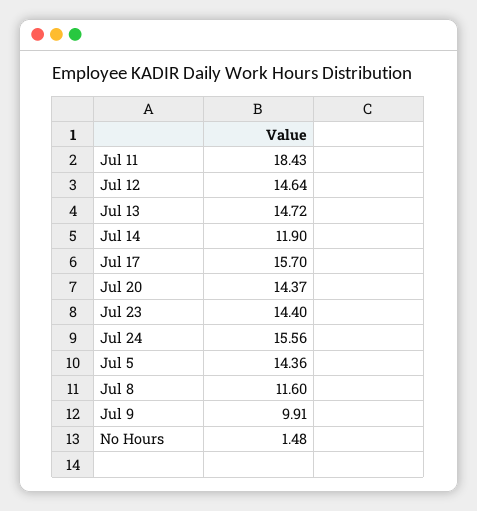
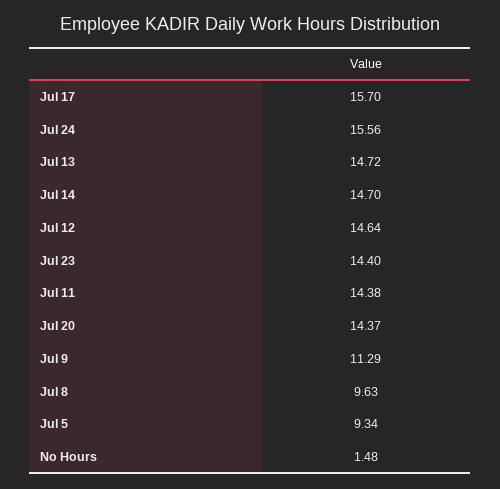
Jul 11: 18.43 -> 14.38
Jul 14: 11.9 -> 14.7
Jul 5: 14.36 -> 9.34
Jul 8: 11.6 -> 9.63
Jul 9: 9.91 -> 11.29

